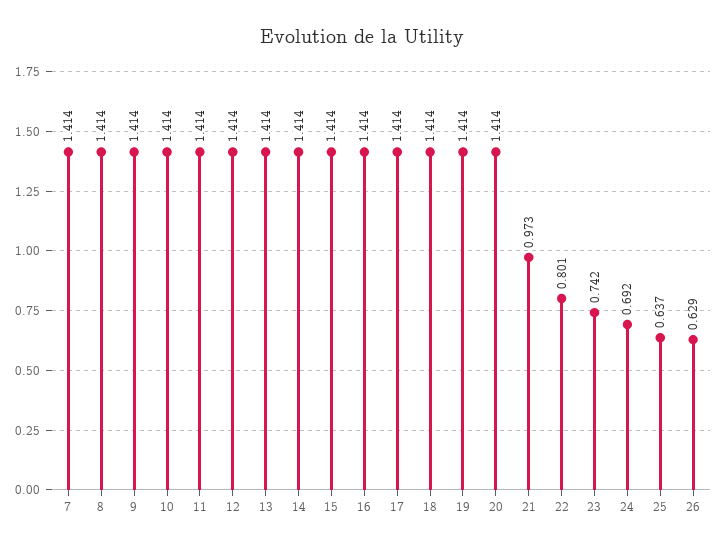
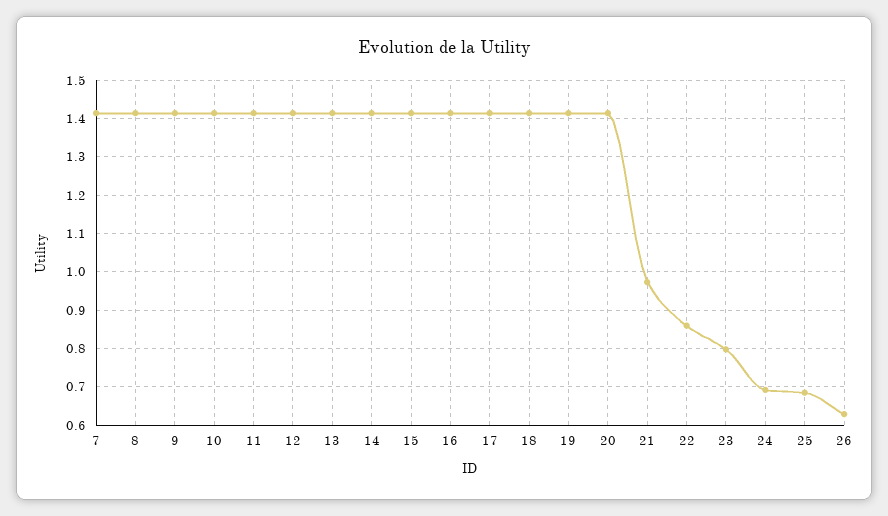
22: 0.801 -> 0.86
23: 0.742 -> 0.8
25: 0.637 -> 0.68

